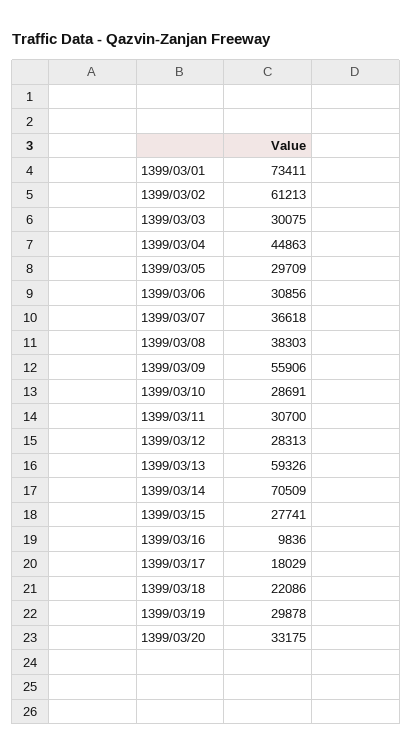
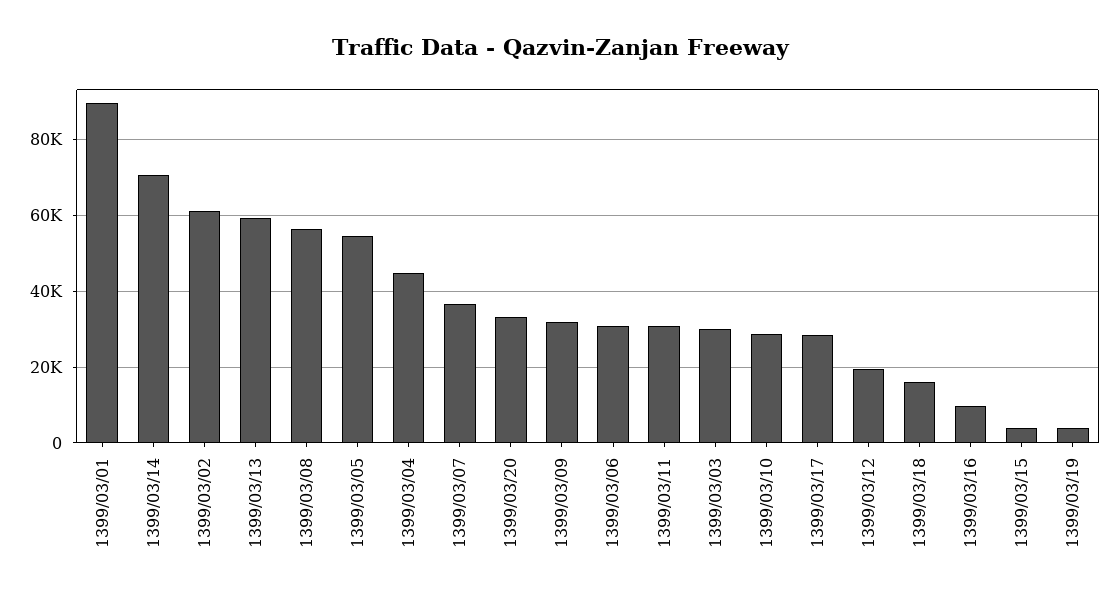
1399/03/01: 73411 -> 90000
1399/03/05: 29709 -> 54000
1399/03/08: 38303 -> 56000
1399/03/09: 55906 -> 32000
1399/03/12: 28313 -> 20000
1399/03/15: 27741 -> 4000
1399/03/17: 18029 -> 28000
1399/03/18: 22086 -> 16000
1399/03/19: 29878 -> 4000

